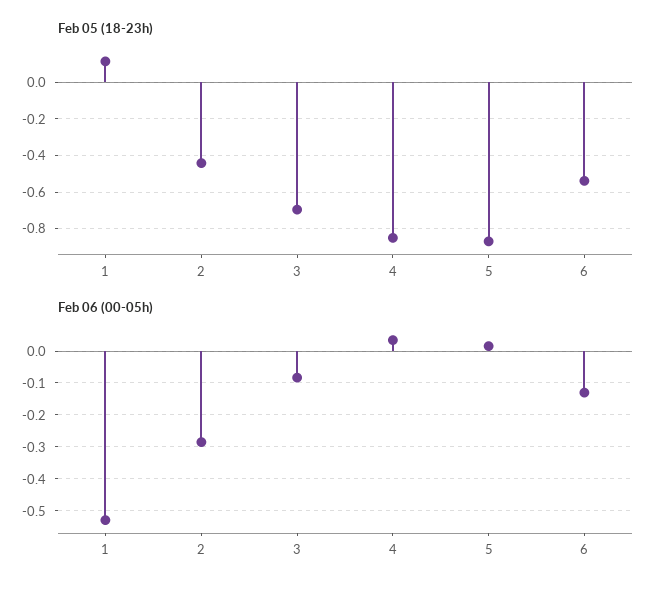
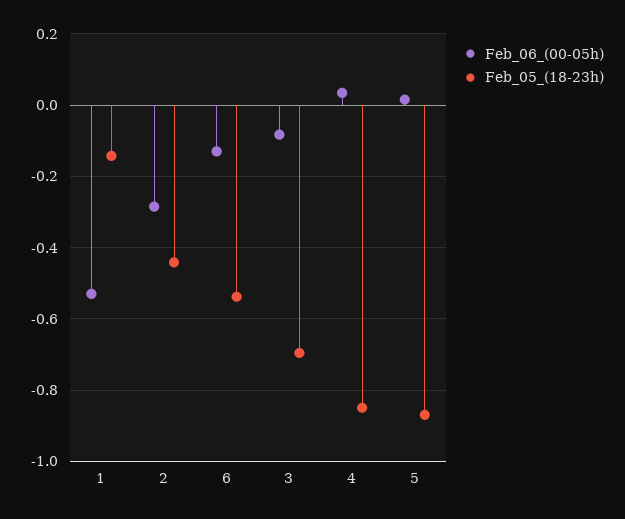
Feb 05 (18-23h), 1: 0.1 -> -0.14

